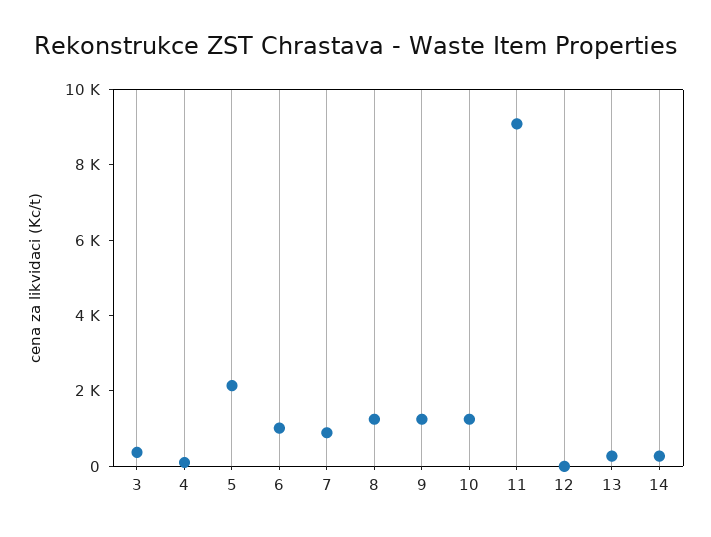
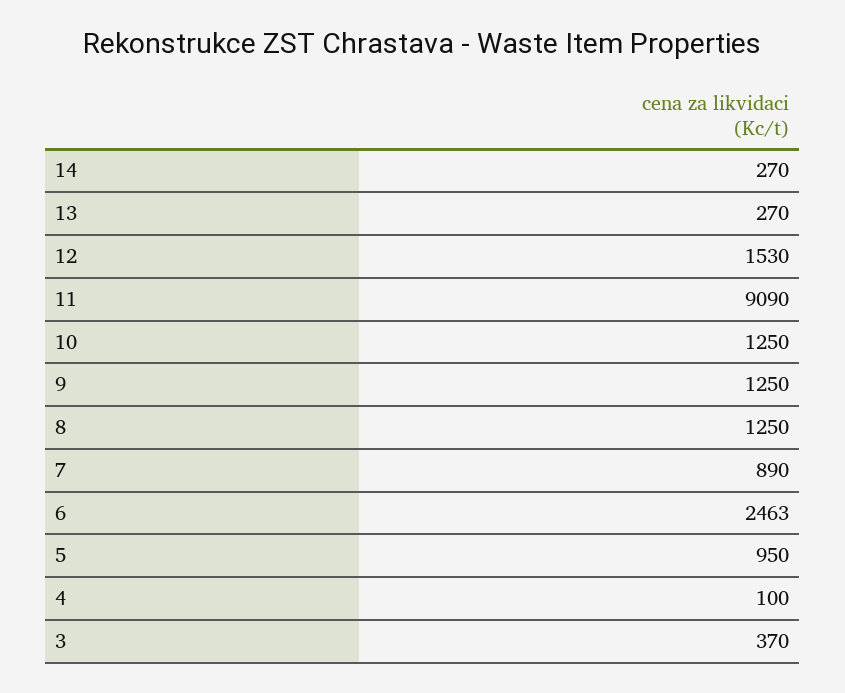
5: 2000 -> 950
6: 1000 -> 2463
12: 0 -> 1530

